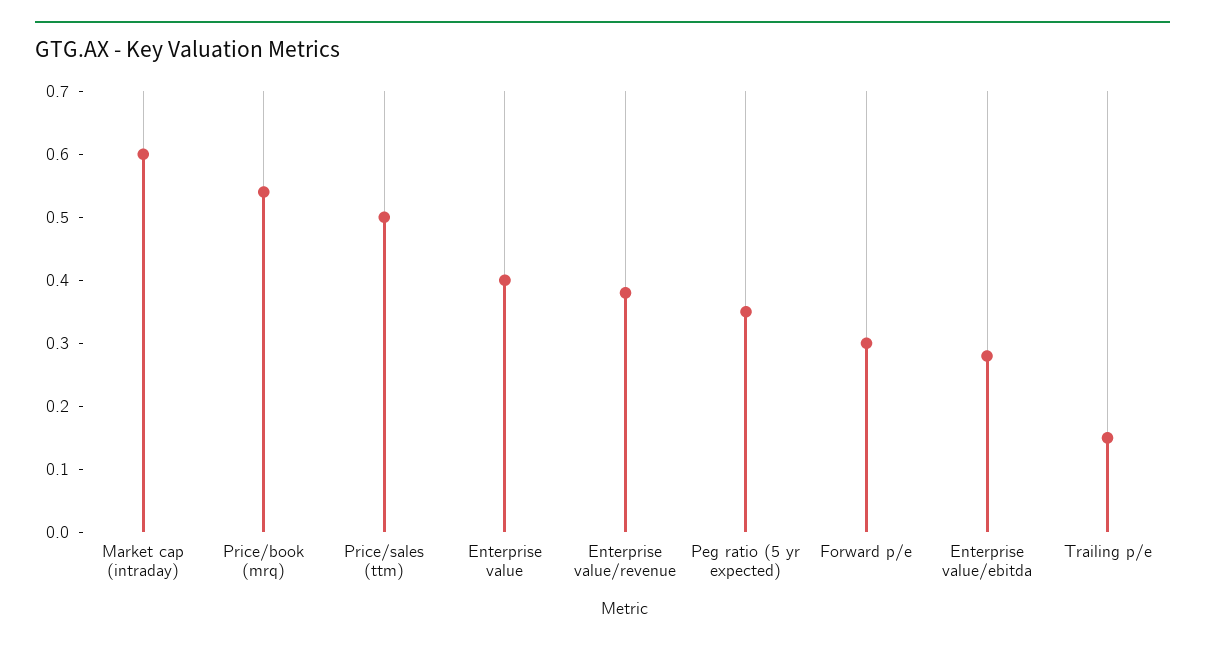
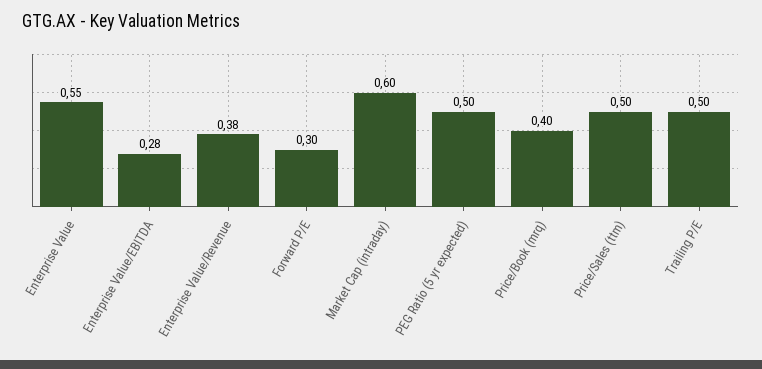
Price/book (mrq): 0.55 -> 0.4
Enterprise value: 0.4 -> 0.55
Peg ratio (5 yr expected): 0.35 -> 0.5
Trailing p/e: 0.15 -> 0.5

